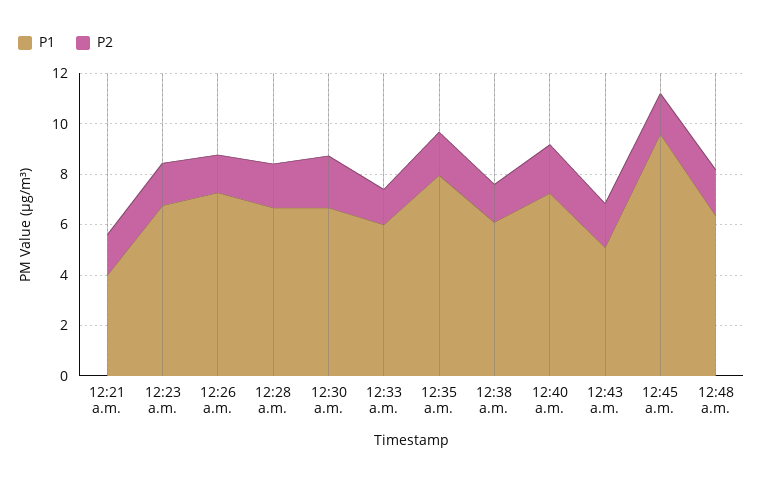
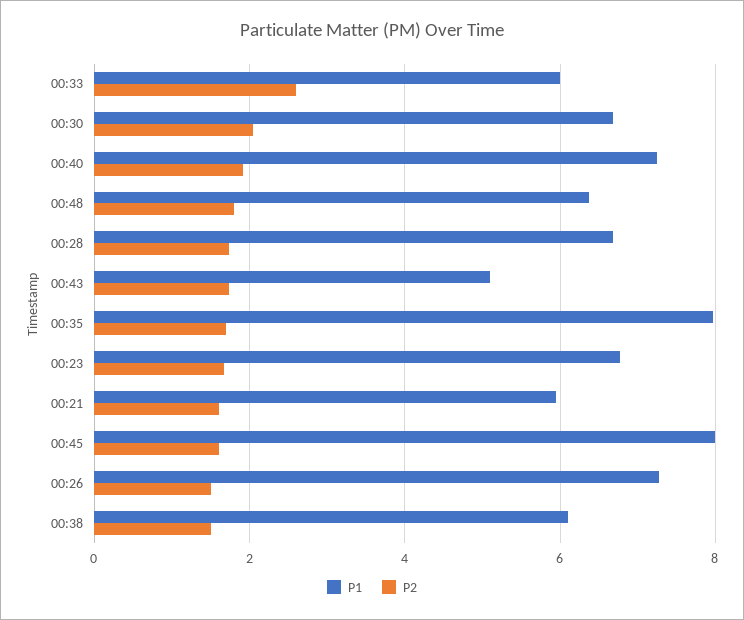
P1, 12:21 a.m.: 4 -> 6
P2, 12:33 a.m.: 1.5 -> 2.6
P1, 12:45 a.m.: 9.5 -> 8

